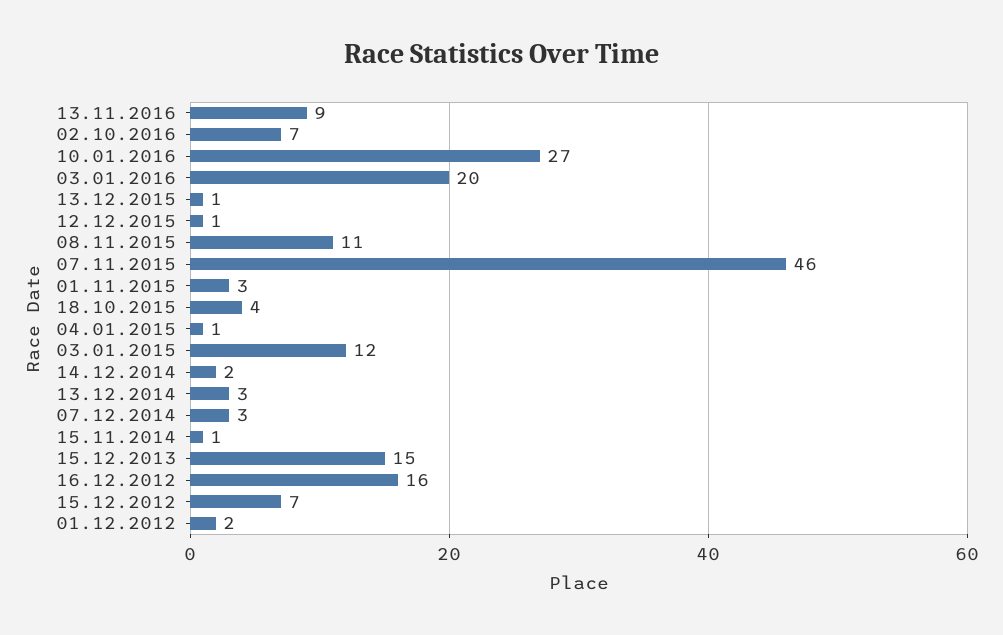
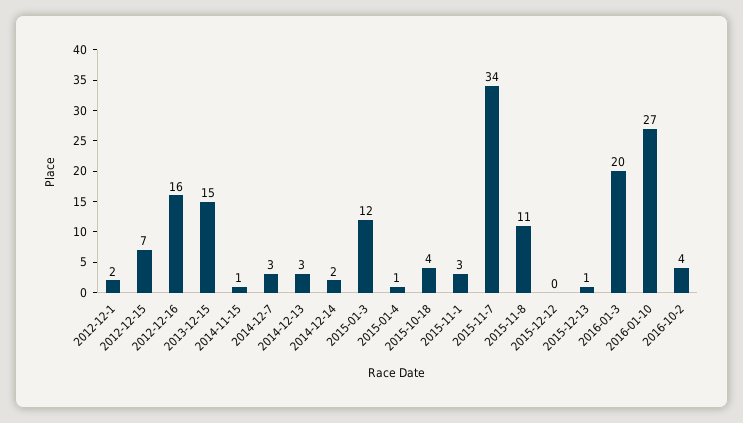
13.11.2016: 9 -> none
02.10.2016: 7 -> 4
12.12.2015: 1 -> 0
07.11.2015: 46 -> 34

